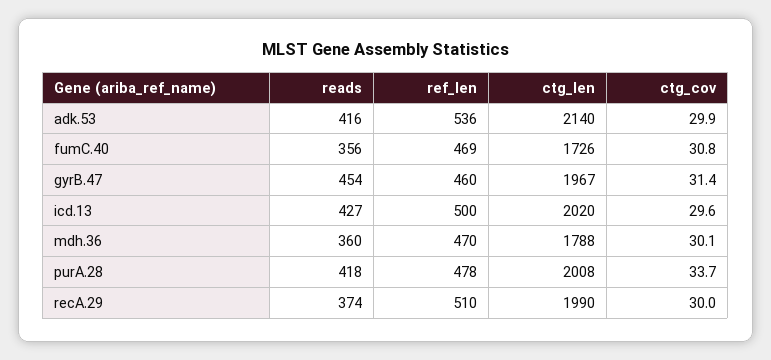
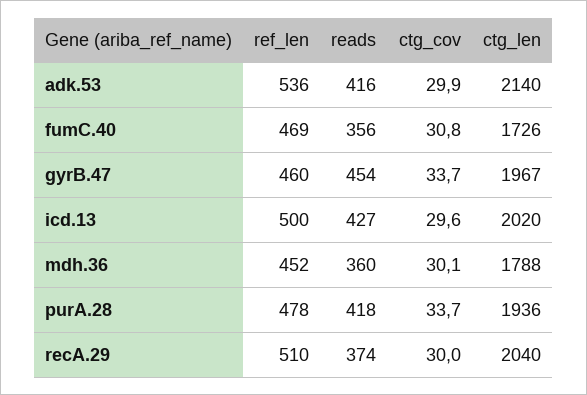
ctg_cov, gyrB.47: 31.4 -> 33.7
ref_len, mdh.36: 470 -> 452
ctg_len, purA.28: 2008 -> 1936
ctg_len, recA.29: 1990 -> 2040

